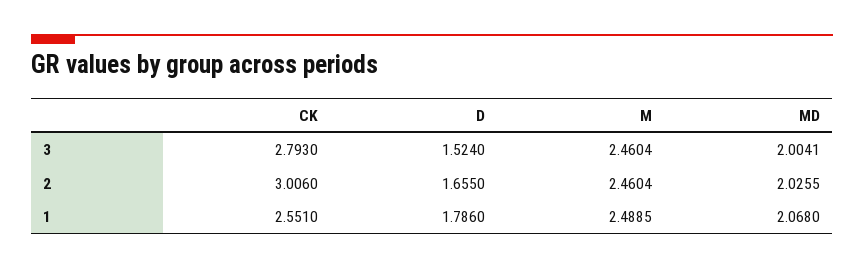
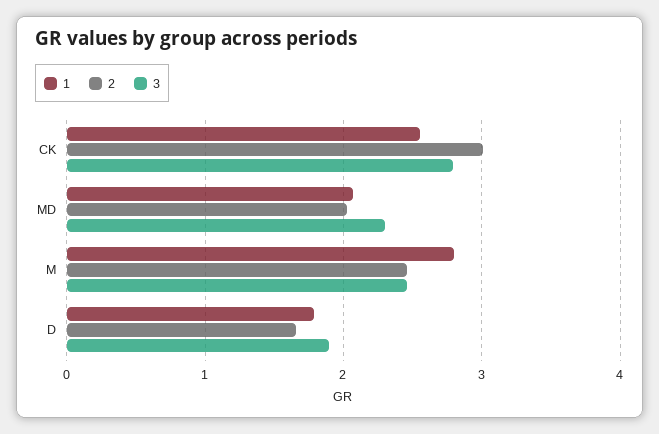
3, D: 1.524 -> 1.9
3, MD: 2.0041 -> 2.3
1, M: 2.4885 -> 2.8

